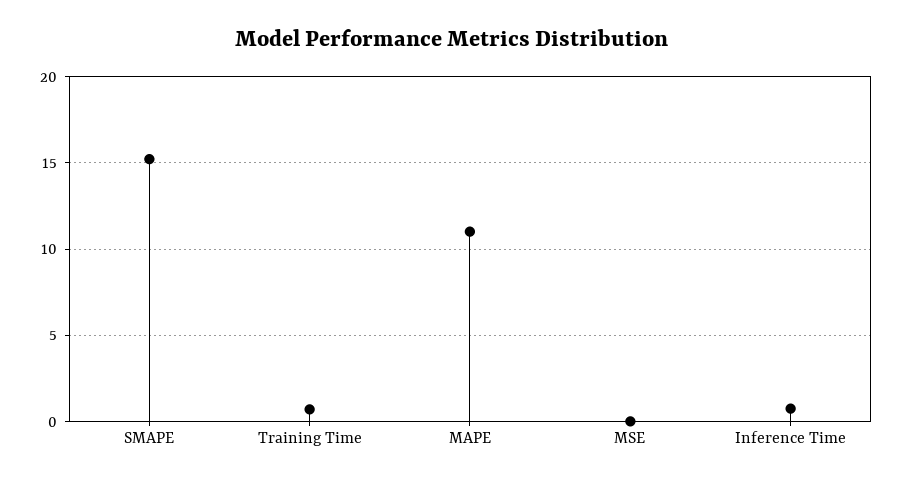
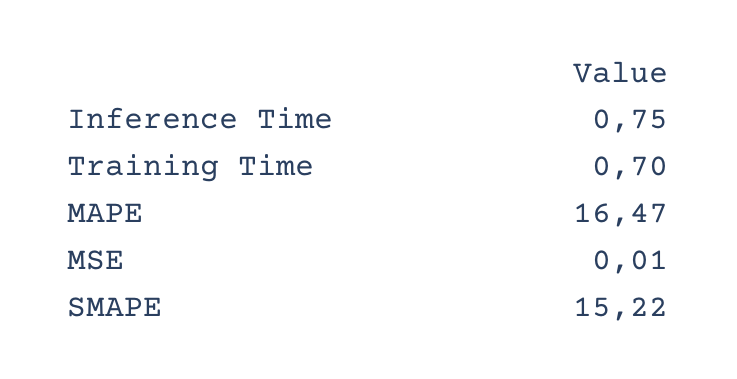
MAPE: 11 -> 16.47

